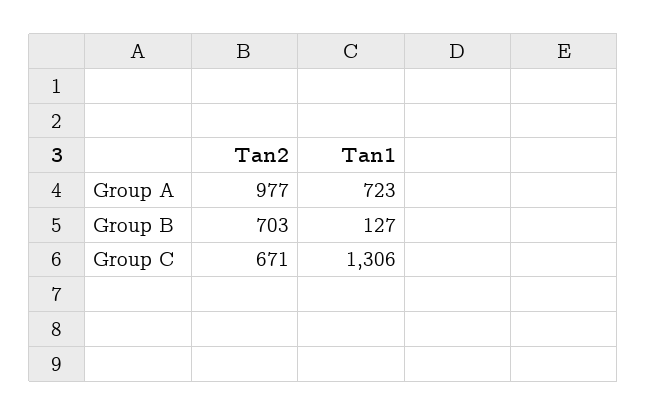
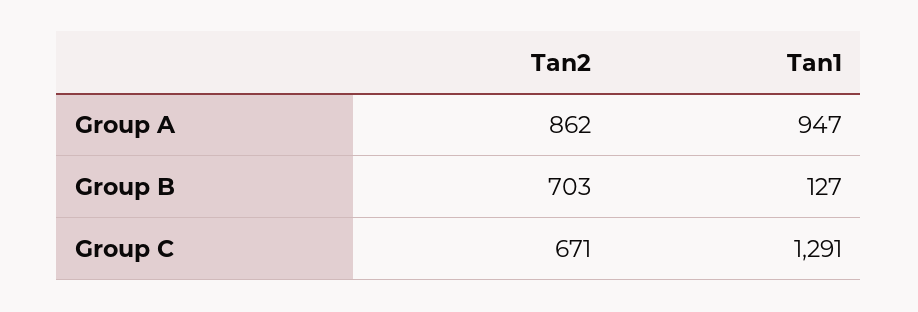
Tan2, Group A: 977 -> 862
Tan1, Group A: 723 -> 947
Tan1, Group C: 1306 -> 1291

